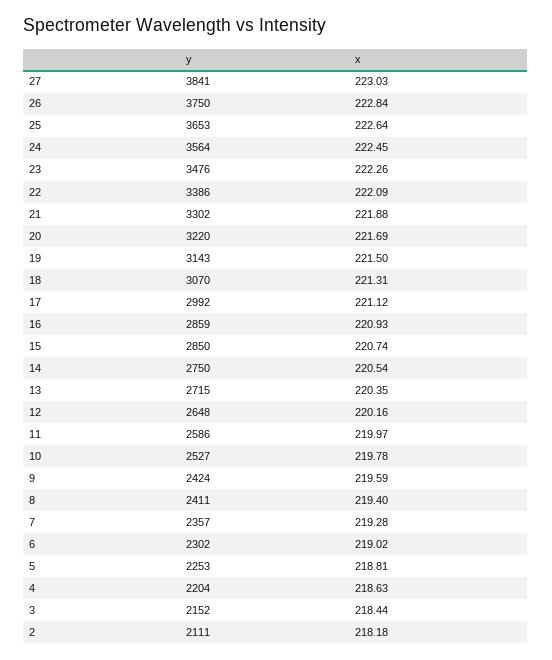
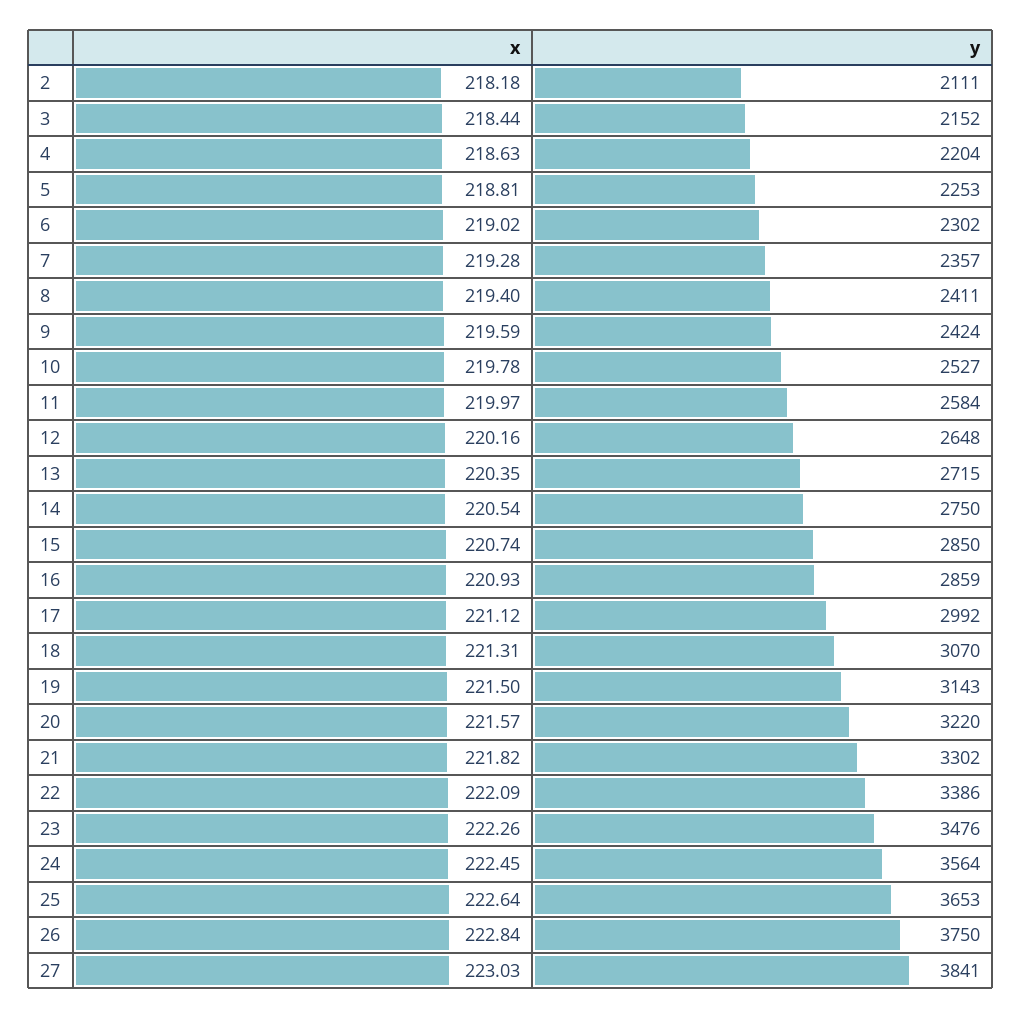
x, 21: 221.88 -> 221.82
x, 20: 221.69 -> 221.57
y, 11: 2586 -> 2584

